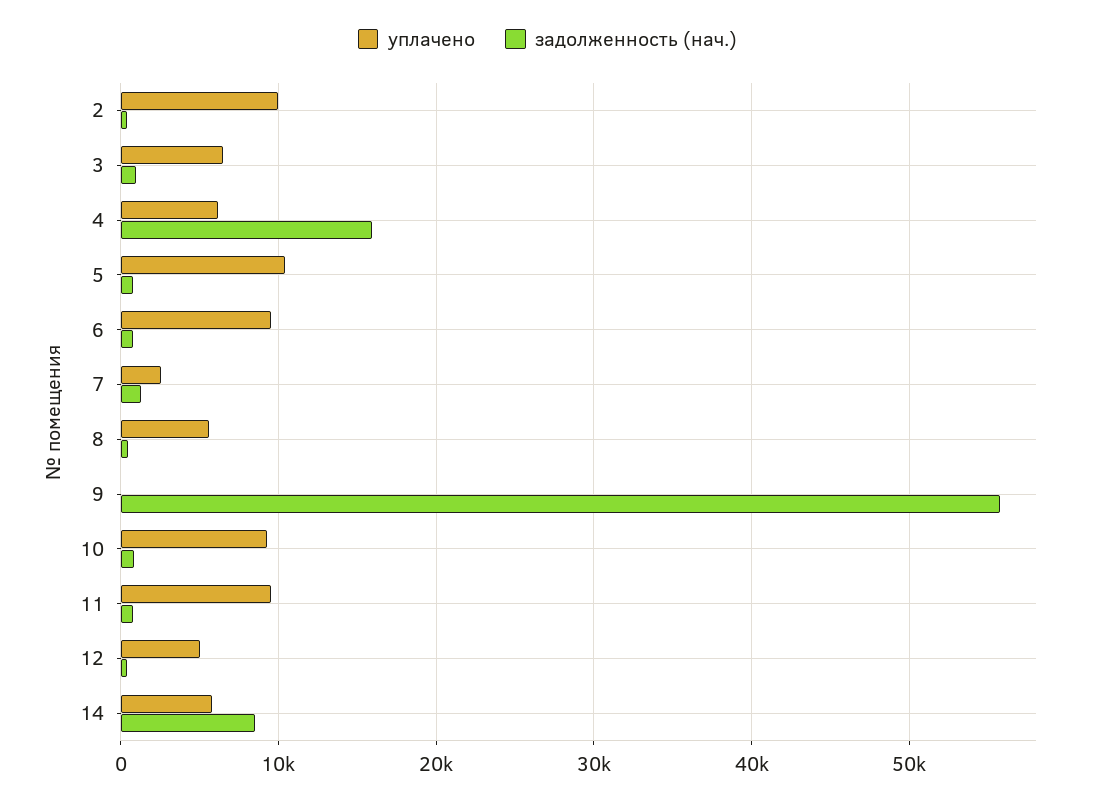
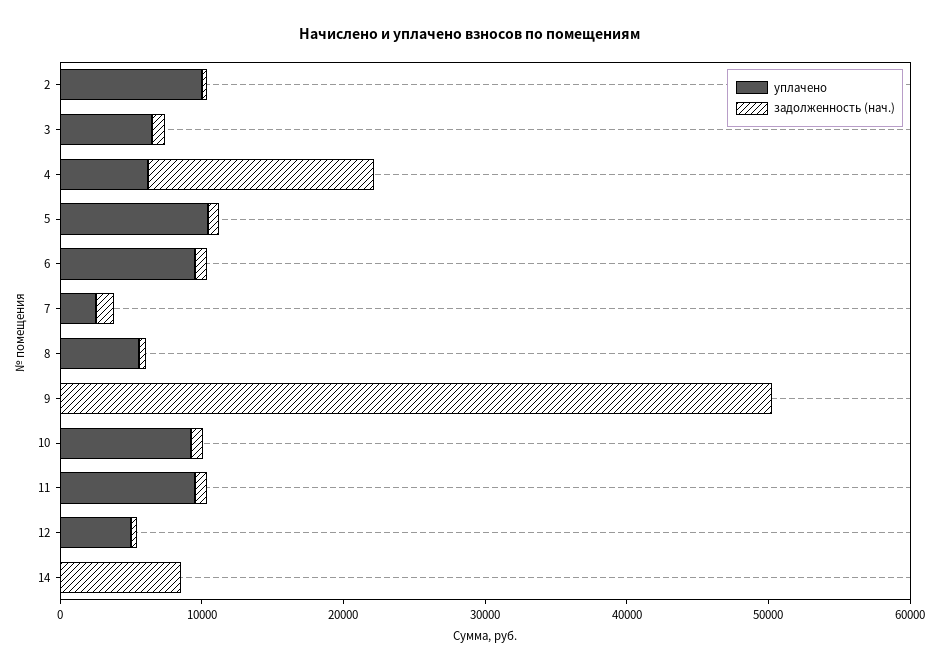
задолженность (нач.), 9: 56000 -> 50000
уплачено, 14: 6000 -> 0

